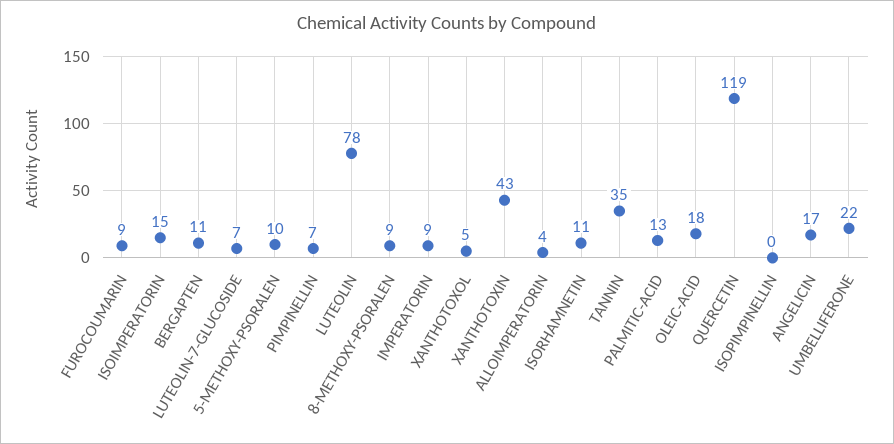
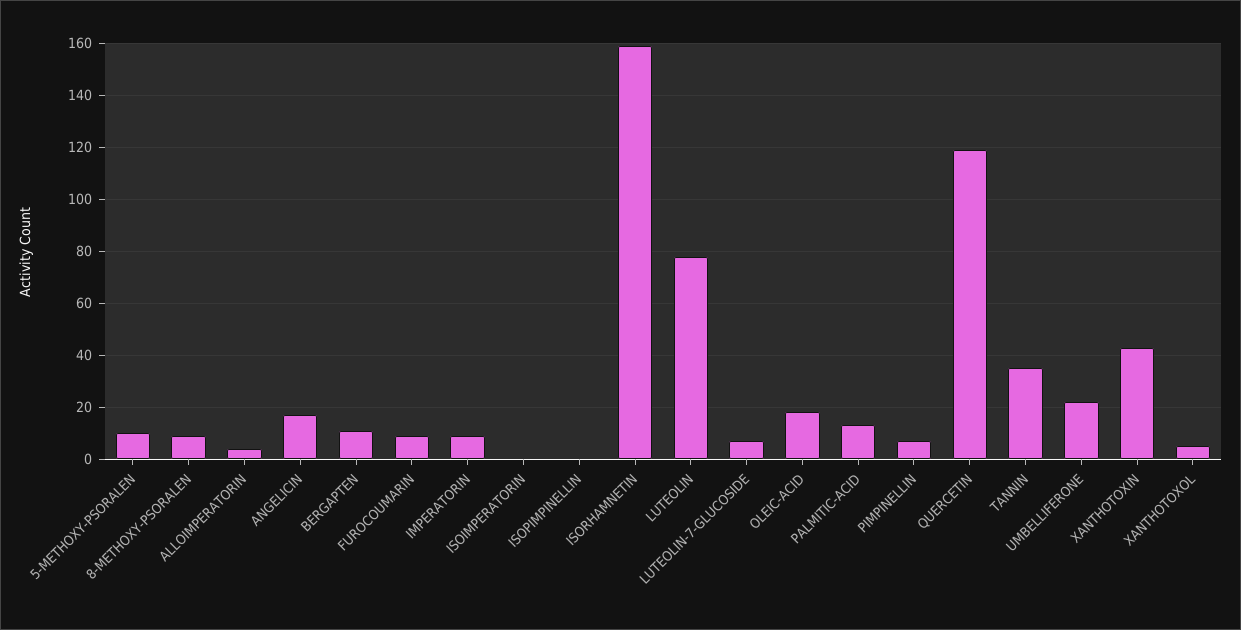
ISOIMPERATORIN: 15 -> 0
ISORHAMNETIN: 11 -> 160

